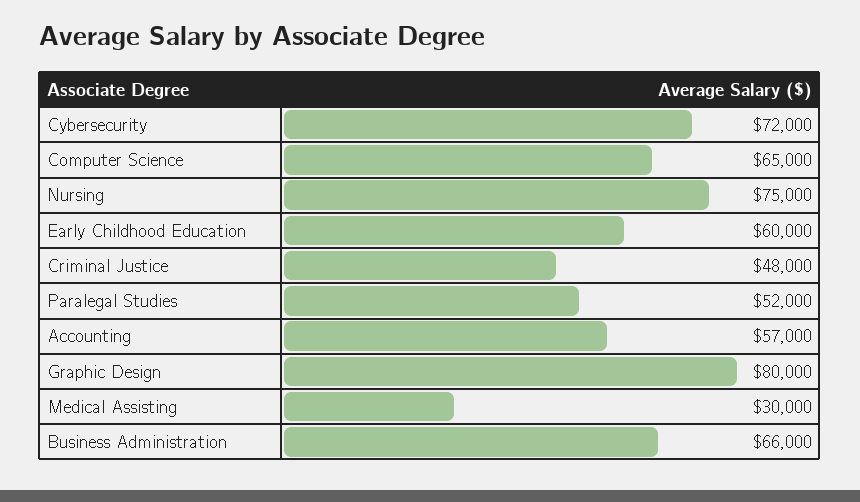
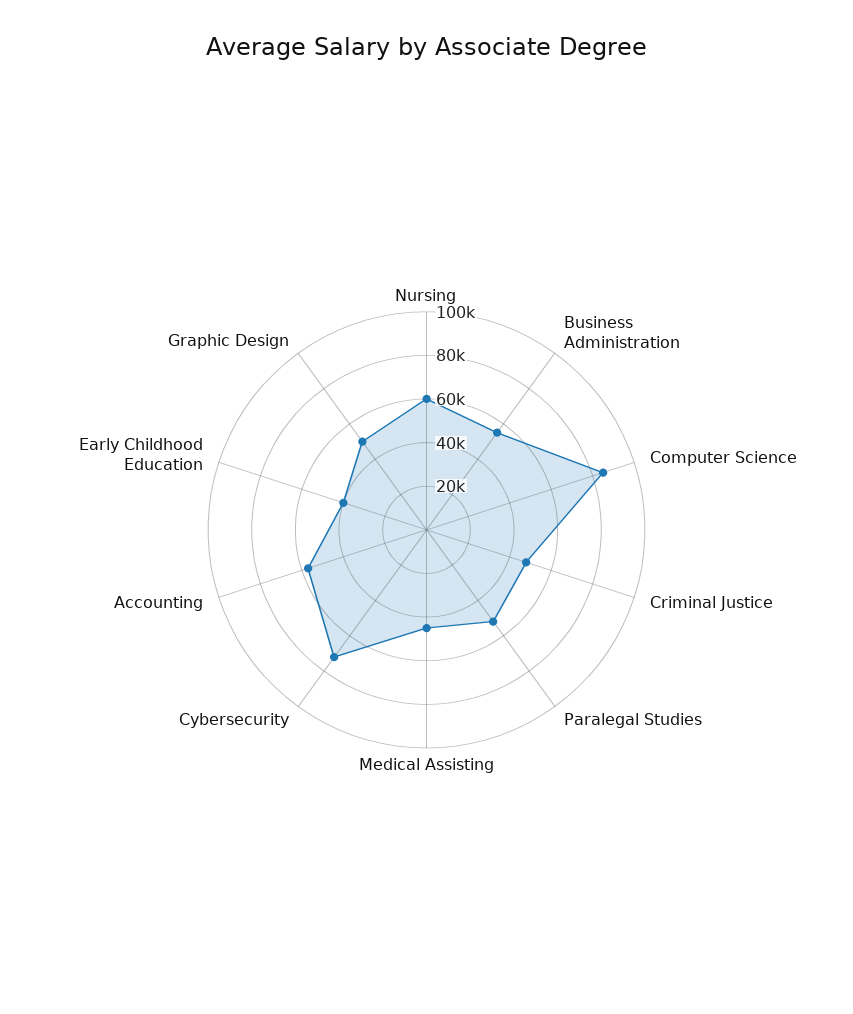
Computer Science: 65000 -> 85000
Nursing: 75000 -> 60000
Early Childhood Education: 60000 -> 40000
Graphic Design: 80000 -> 50000
Medical Assisting: 30000 -> 45000
Business Administration: 66000 -> 55000

